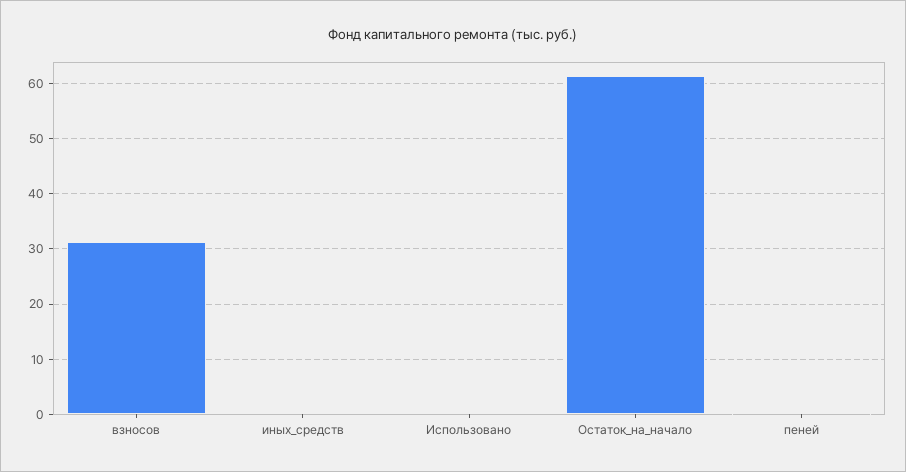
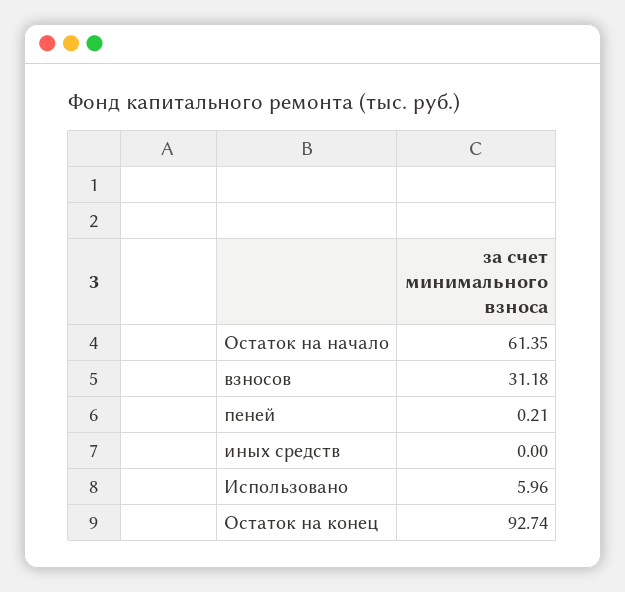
Использовано: 0 -> 5.96
Остаток на конец: none -> 92.74

